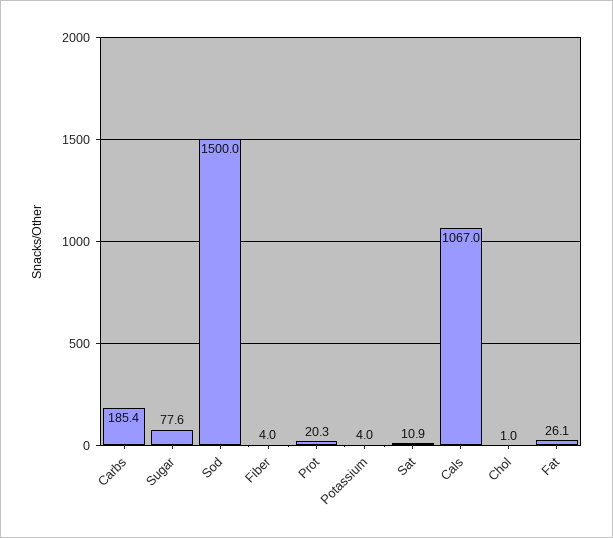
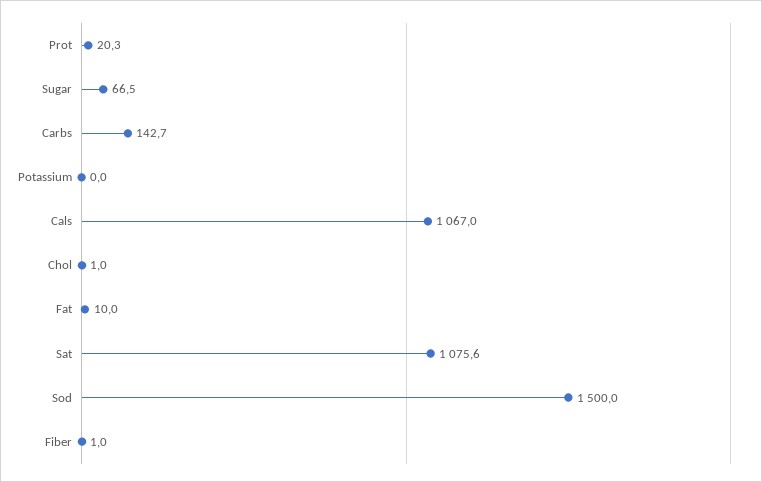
Carbs: 185.4 -> 142.7
Sugar: 77.6 -> 66.5
Fiber: 4 -> 1
Potassium: 4 -> 0
Sat: 10.9 -> 1075.6
Fat: 26.1 -> 10

